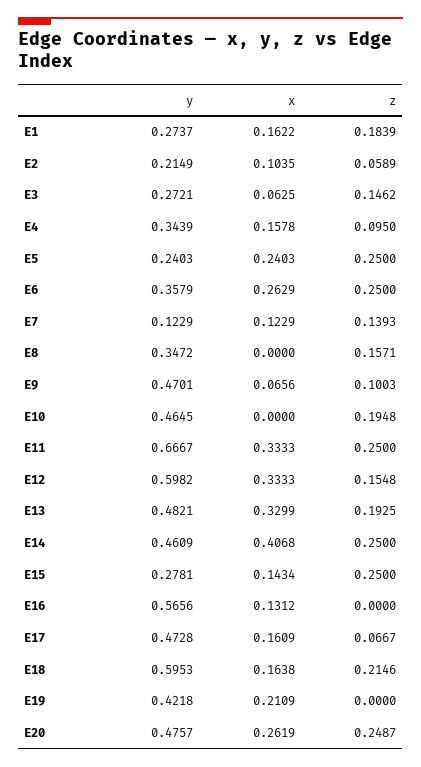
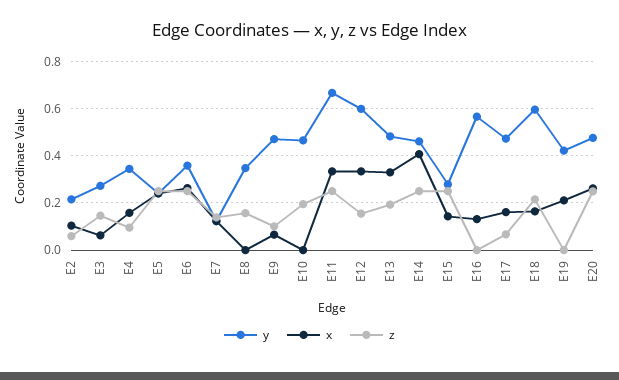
y, E1: 0.2737 -> none
x, E1: 0.1622 -> none
z, E1: 0.1839 -> none

